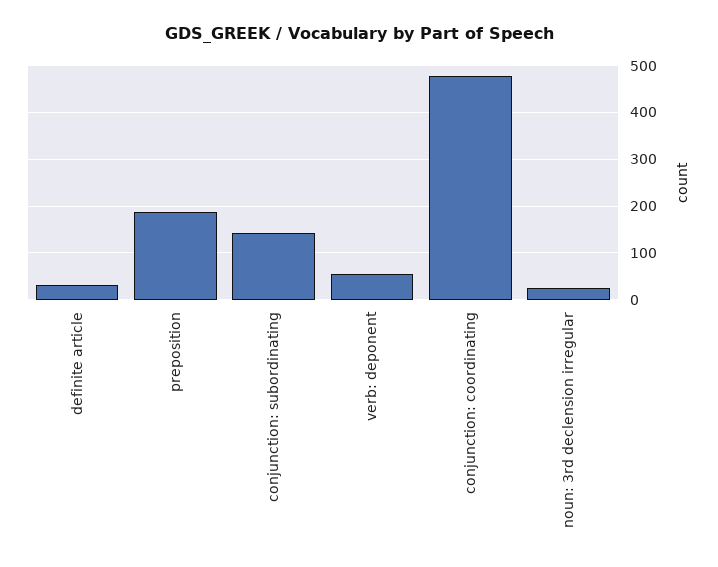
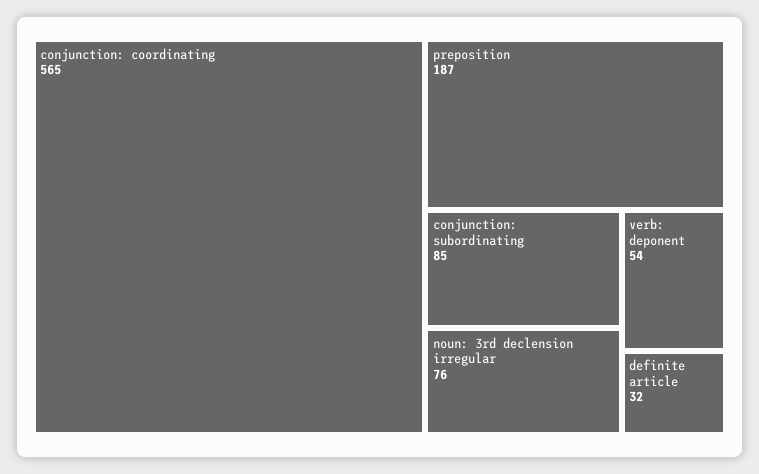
conjunction: subordinating: 140 -> 85
conjunction: coordinating: 480 -> 565
noun: 3rd declension irregular: 20 -> 76

